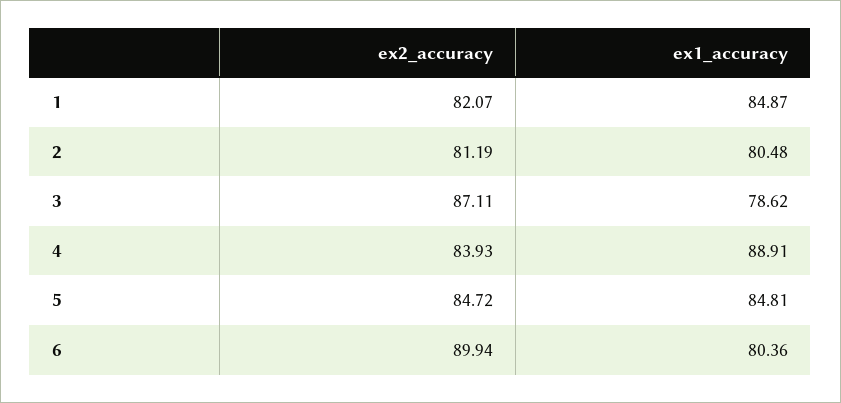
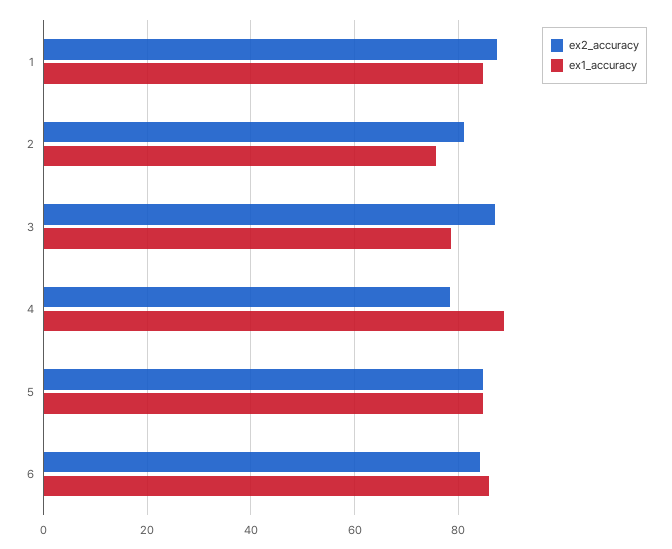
ex2_accuracy, 1: 82.07 -> 88
ex1_accuracy, 2: 80.48 -> 76
ex2_accuracy, 4: 83.93 -> 78
ex2_accuracy, 6: 89.94 -> 84
ex1_accuracy, 6: 80.36 -> 86

